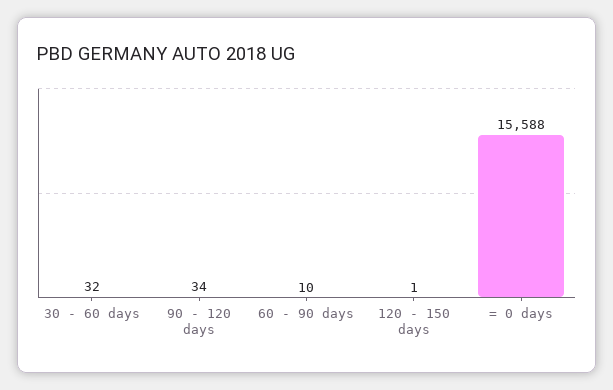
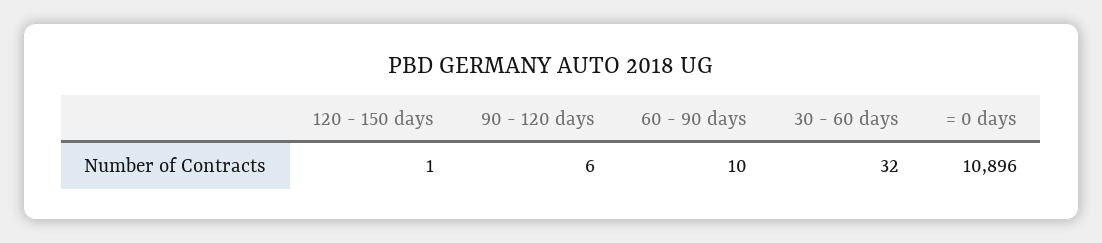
90 - 120 days: 34 -> 6
= 0 days: 15588 -> 10896

